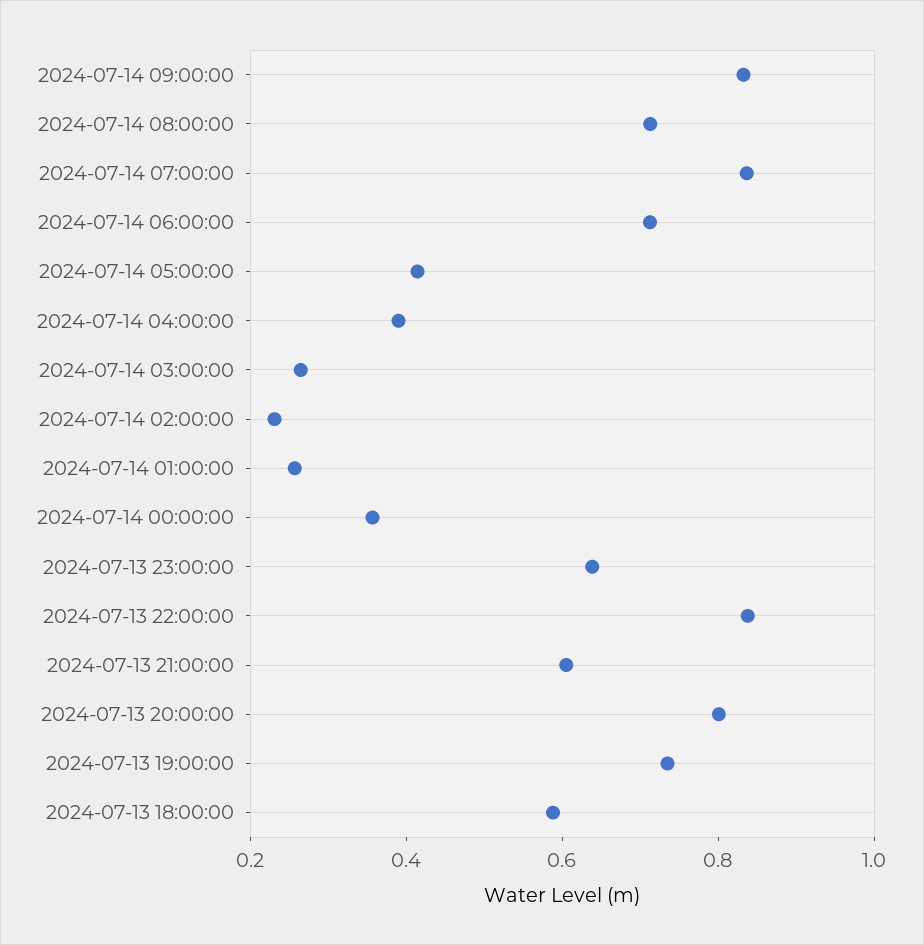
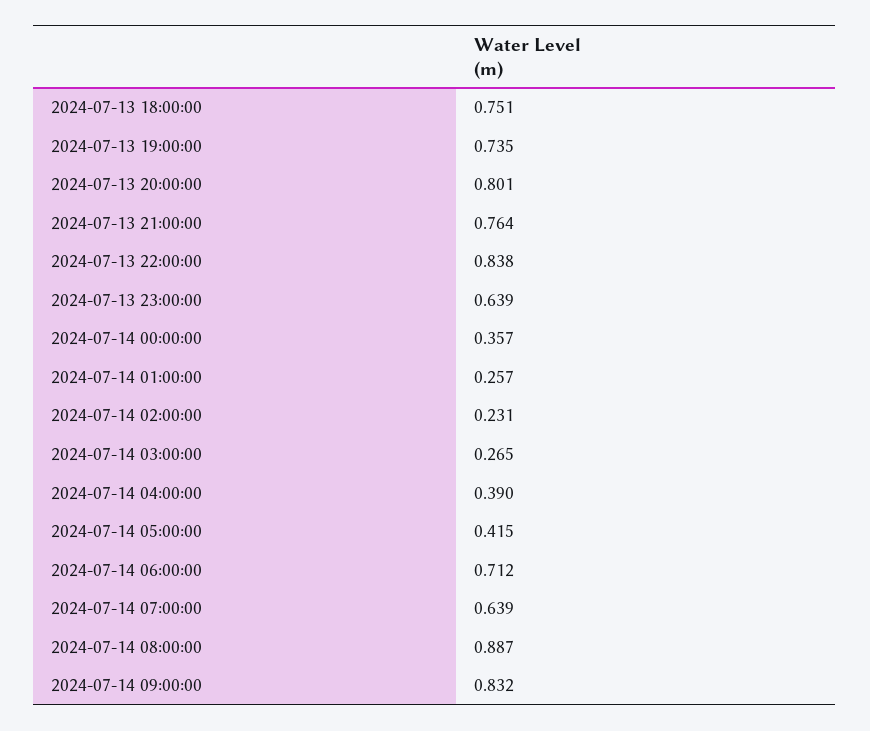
2024-07-14 08:00:00: 0.7 -> 0.887
2024-07-14 07:00:00: 0.85 -> 0.639
2024-07-13 21:00:00: 0.6 -> 0.764
2024-07-13 18:00:00: 0.6 -> 0.751

